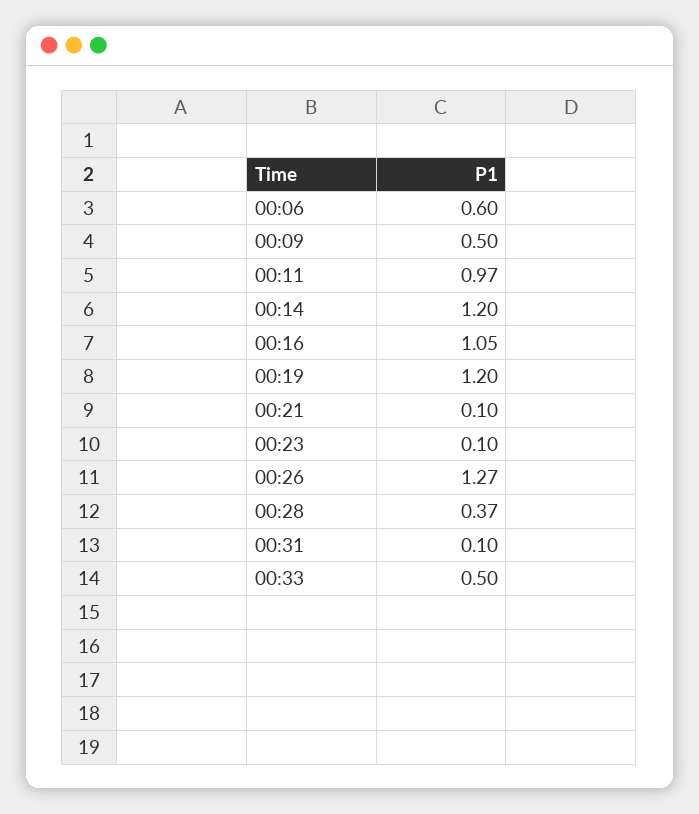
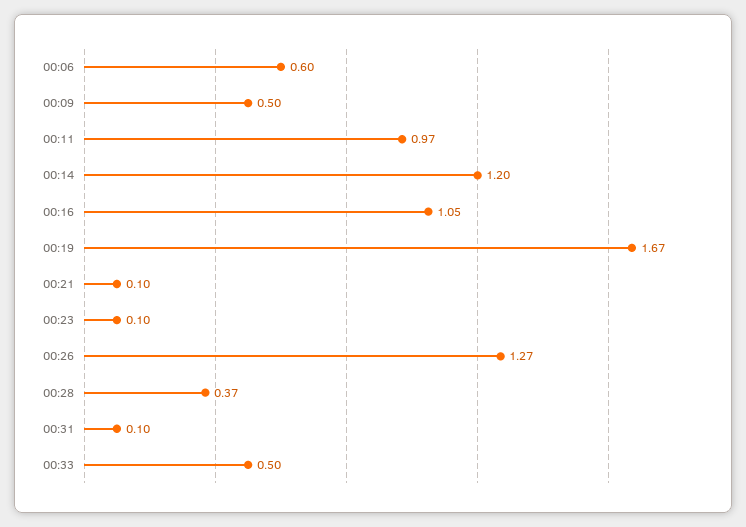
00:19: 1.2 -> 1.67

